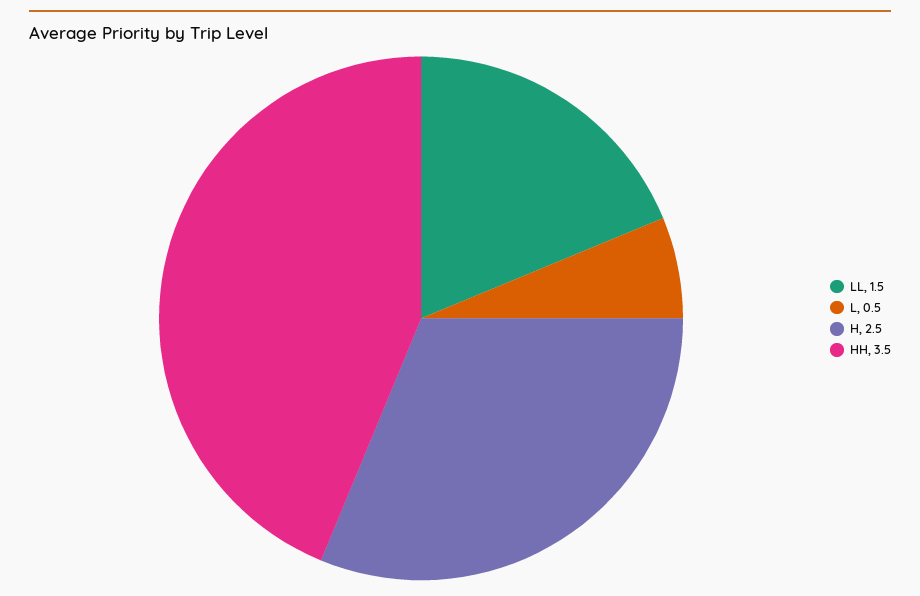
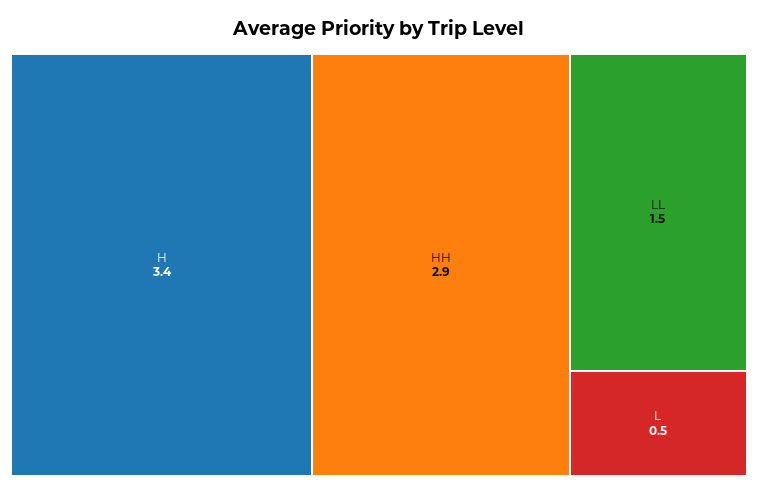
H: 2.5 -> 3.4
HH: 3.5 -> 2.9

